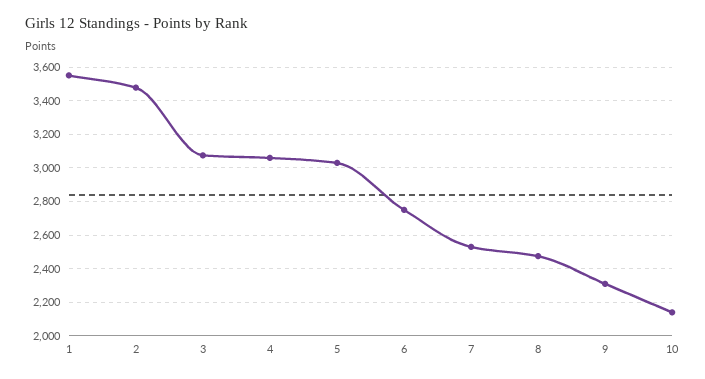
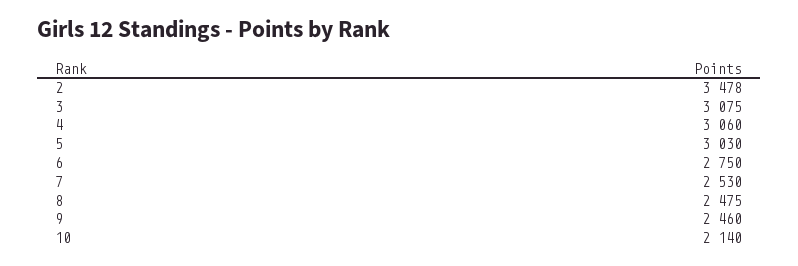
1: 3550 -> none
9: 2300 -> 2460

